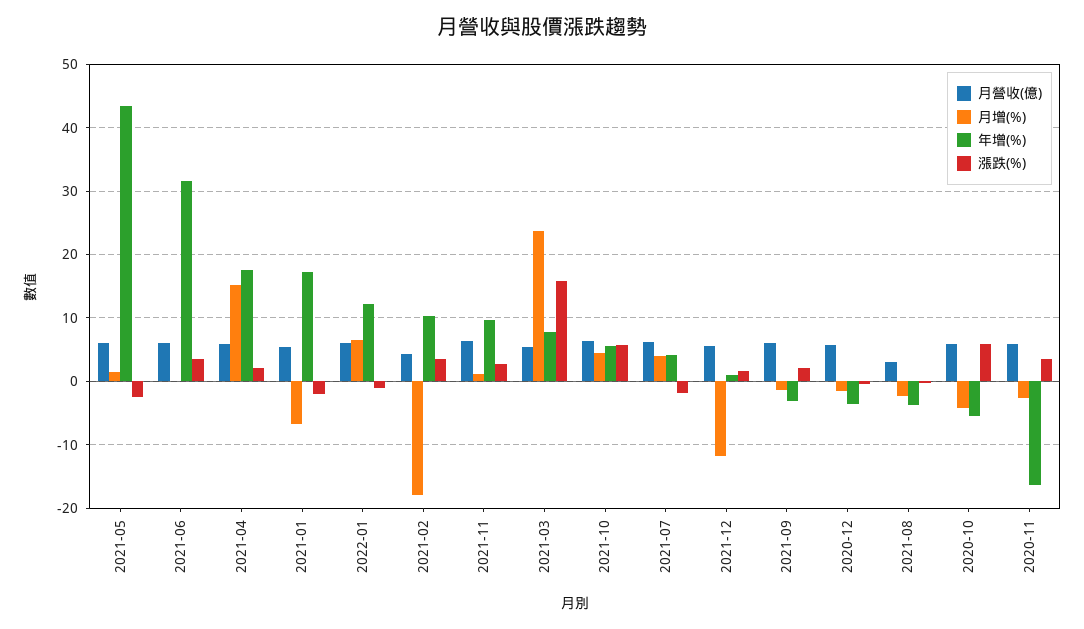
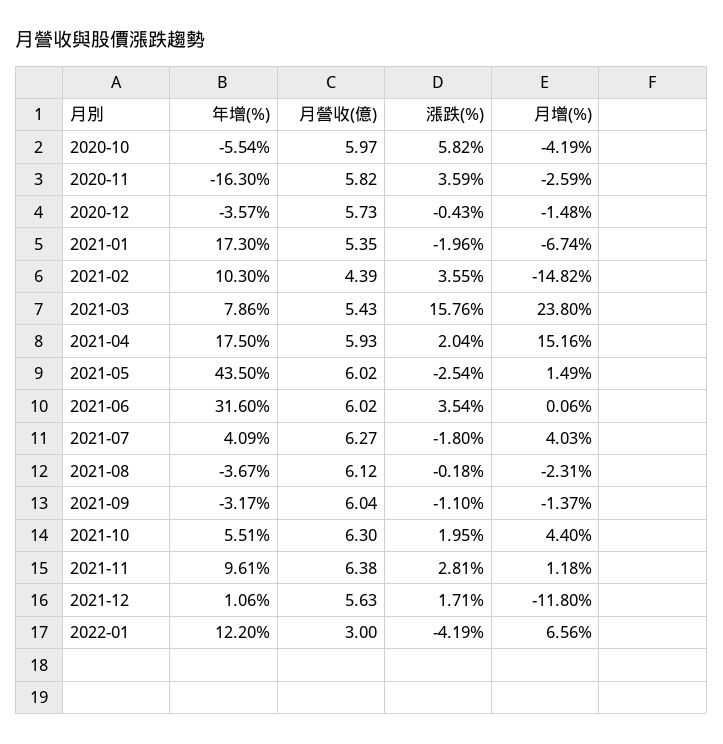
月營收(億), 2022-01: 6 -> 3
漲跌(%), 2022-01: -1 -> -4.19
月增(%), 2021-02: -18 -> -14.82
漲跌(%), 2021-10: 6 -> 1.95
漲跌(%), 2021-09: 2 -> -1.1
月營收(億), 2021-08: 3 -> 6.12

